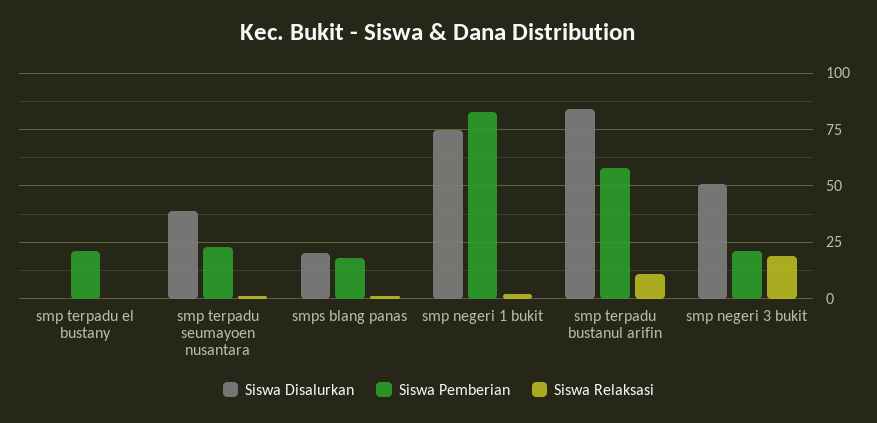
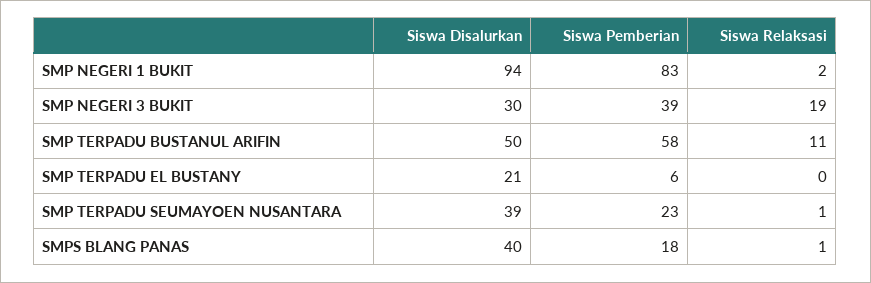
Siswa Disalurkan, smp terpadu el bustany: 0 -> 21
Siswa Pemberian, smp terpadu el bustany: 20 -> 6
Siswa Disalurkan, smps blang panas: 20 -> 40
Siswa Disalurkan, smp negeri 1 bukit: 75 -> 94
Siswa Disalurkan, smp terpadu bustanul arifin: 85 -> 50
Siswa Disalurkan, smp negeri 3 bukit: 50 -> 30
Siswa Pemberian, smp negeri 3 bukit: 20 -> 39

